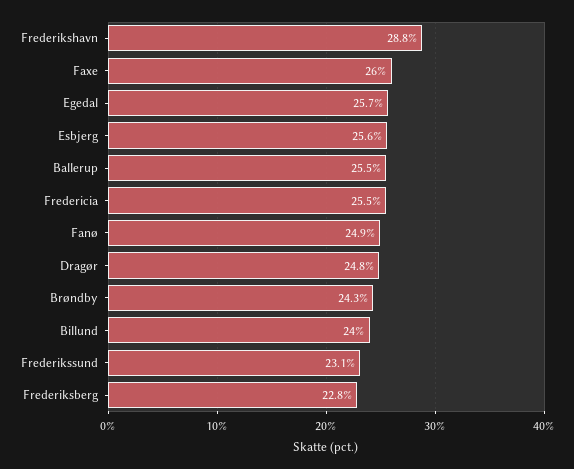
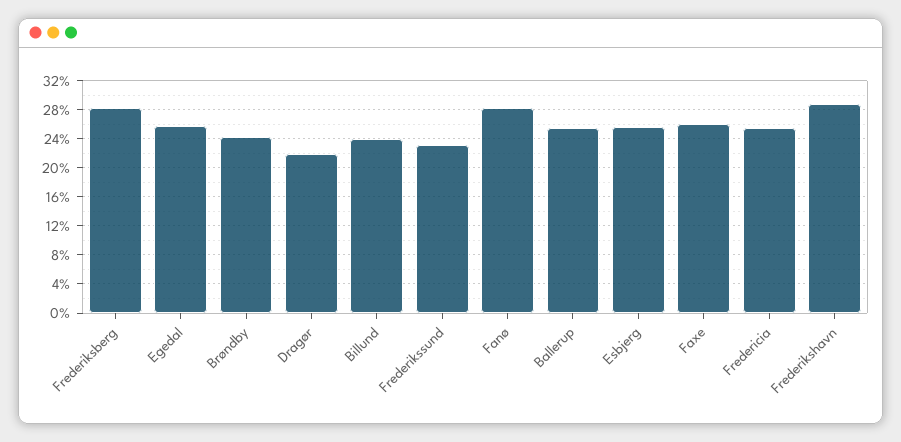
Fanø: 24.9 -> 28
Dragør: 24.8 -> 22
Frederiksberg: 22.8 -> 28

